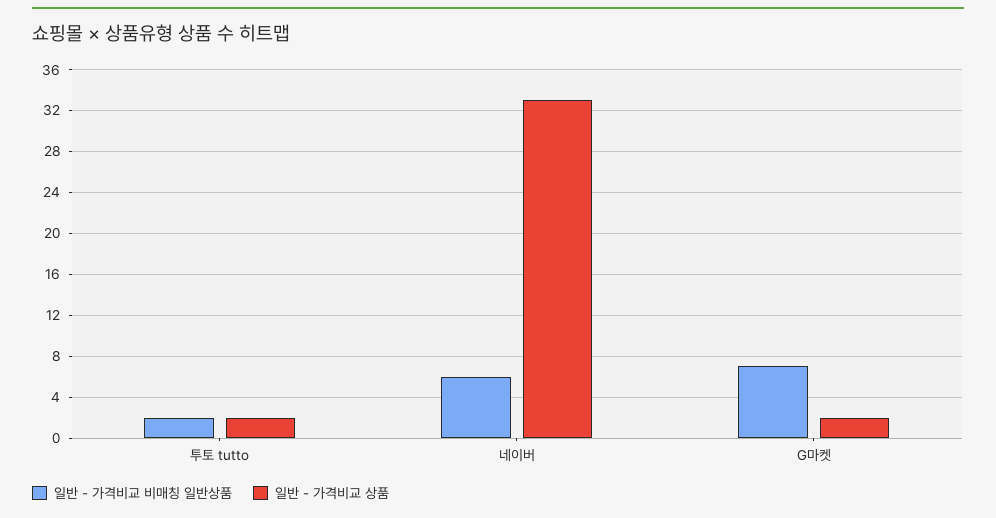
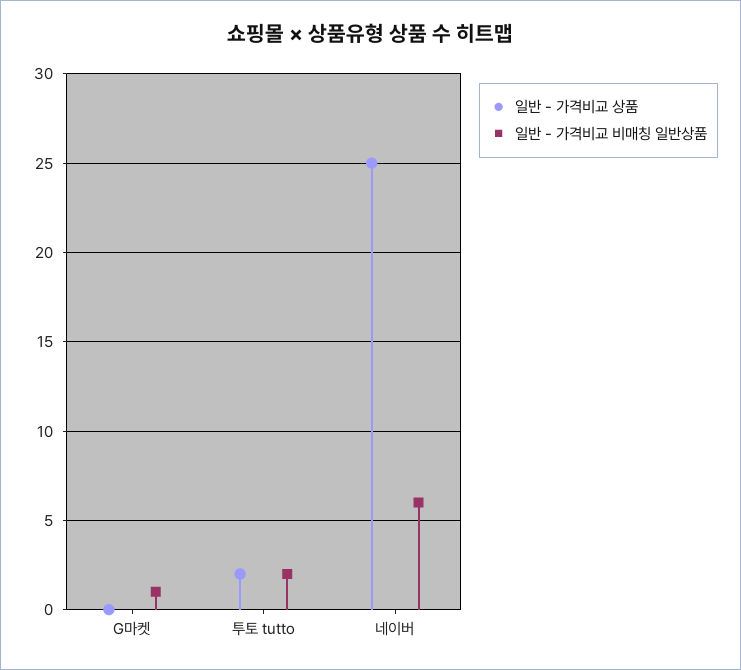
일반 - 가격비교 상품, 네이버: 33 -> 25
일반 - 가격비교 비매칭 일반상품, G마켓: 7 -> 1
일반 - 가격비교 상품, G마켓: 2 -> 0

